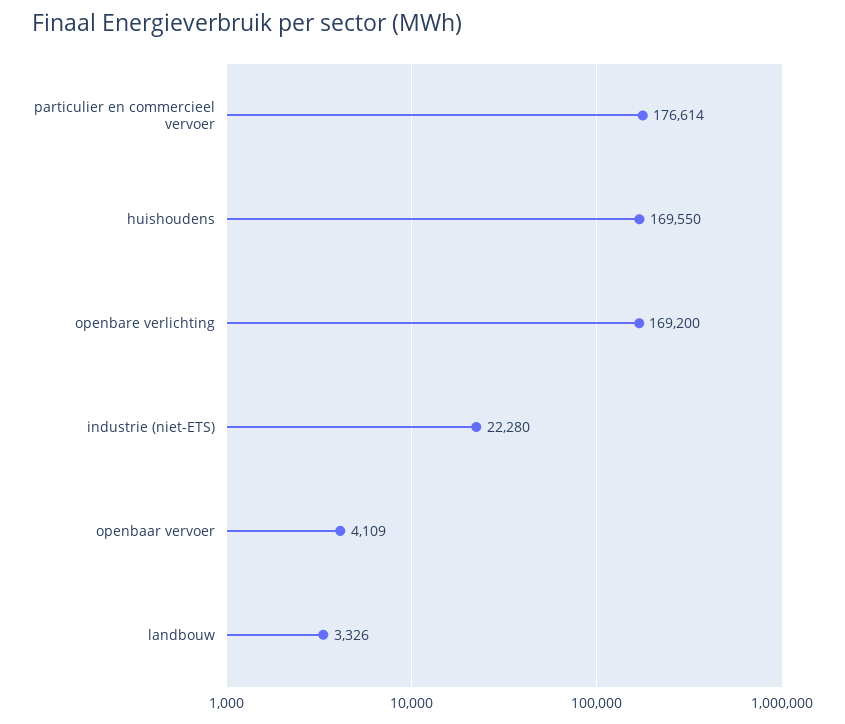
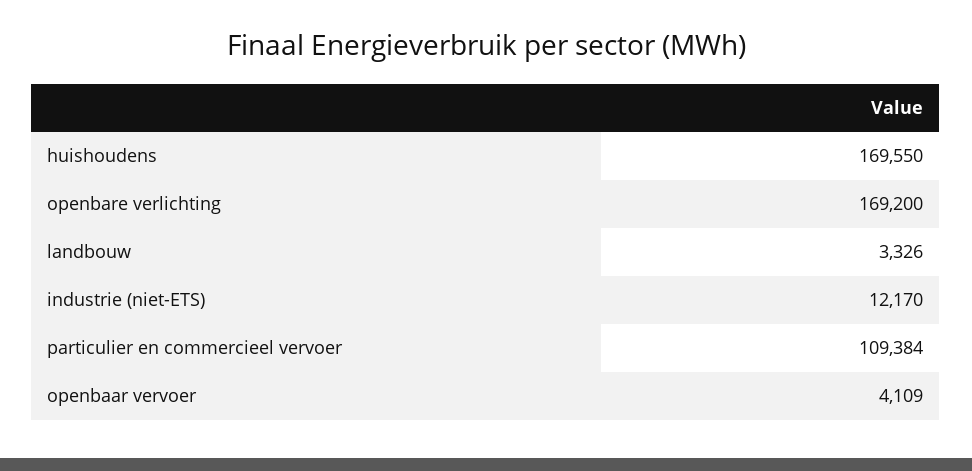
particulier en commercieel vervoer: 176614 -> 109384
industrie (niet-ETS): 22280 -> 12170

